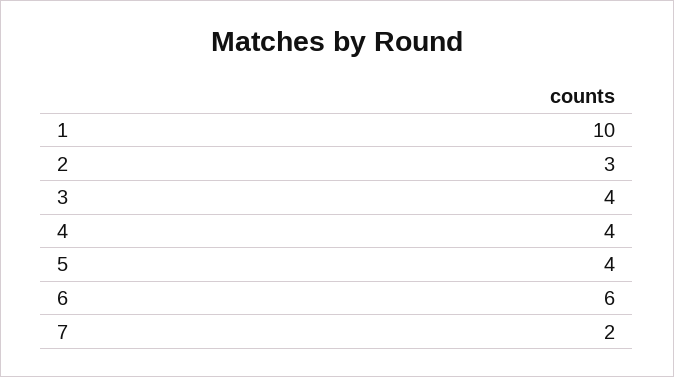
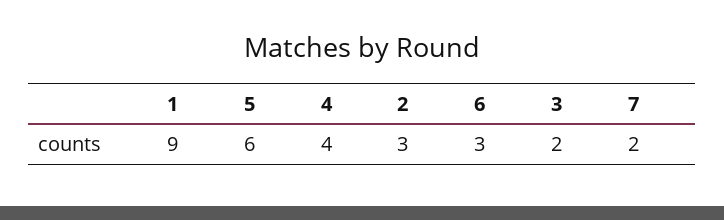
1: 10 -> 9
3: 4 -> 2
5: 4 -> 6
6: 6 -> 3

